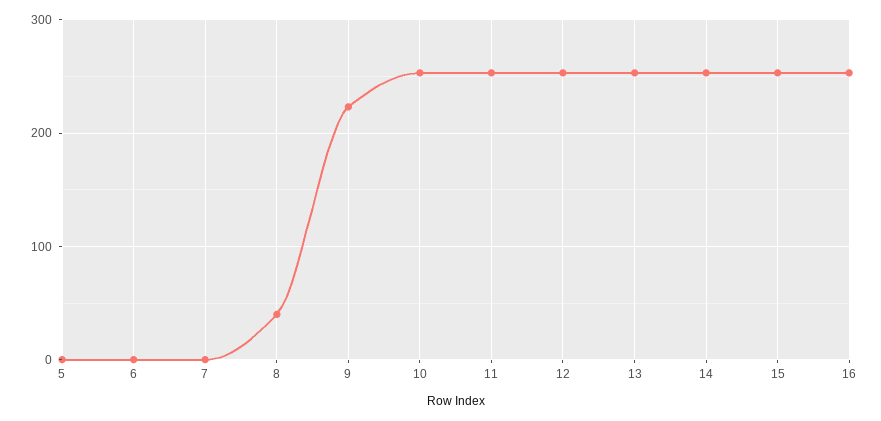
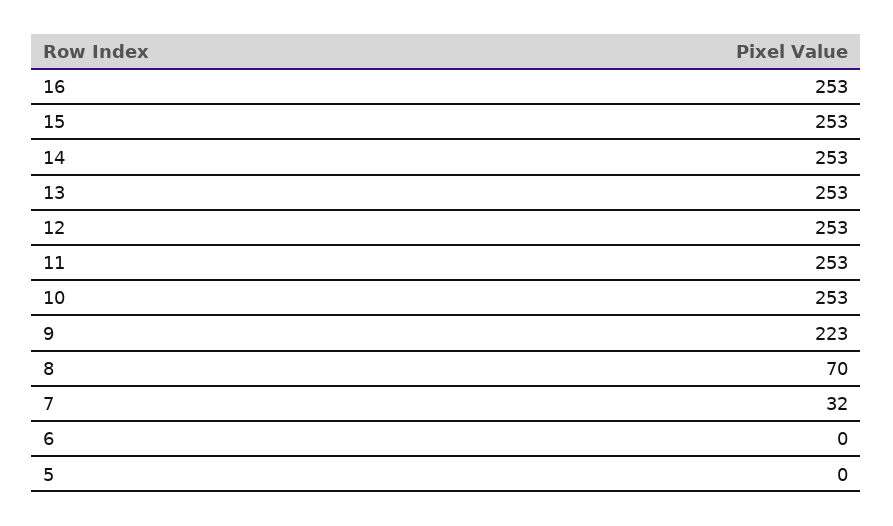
7: 0 -> 32
8: 40 -> 70

